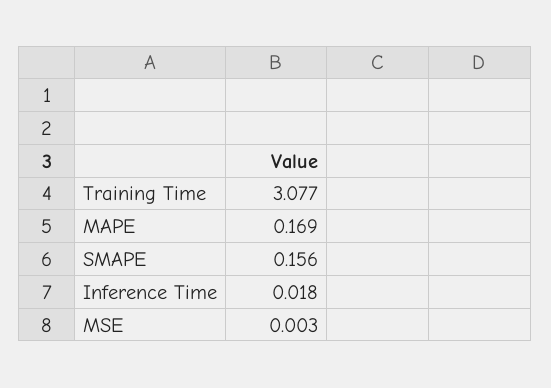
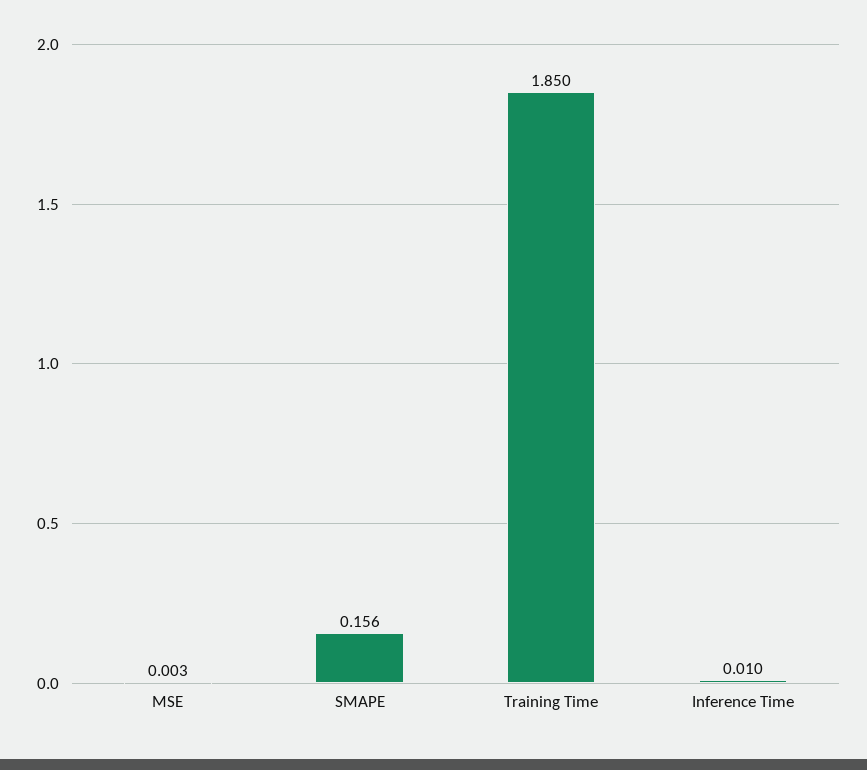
Training Time: 3.077 -> 1.85
MAPE: 0.169 -> none
Inference Time: 0.018 -> 0.01

